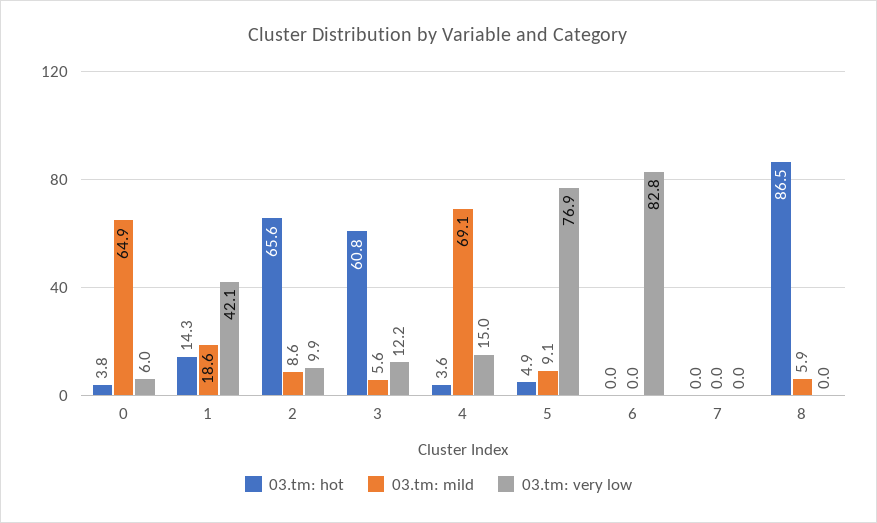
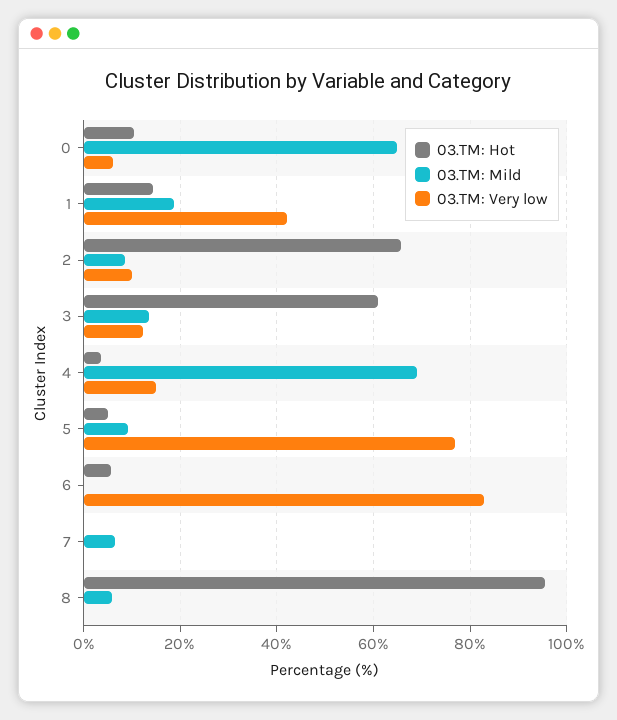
03.tm: hot, 0: 3.8 -> 10
03.tm: mild, 3: 5.6 -> 14
03.tm: hot, 6: 0 -> 6
03.tm: mild, 7: 0 -> 6
03.tm: hot, 8: 86.5 -> 96

